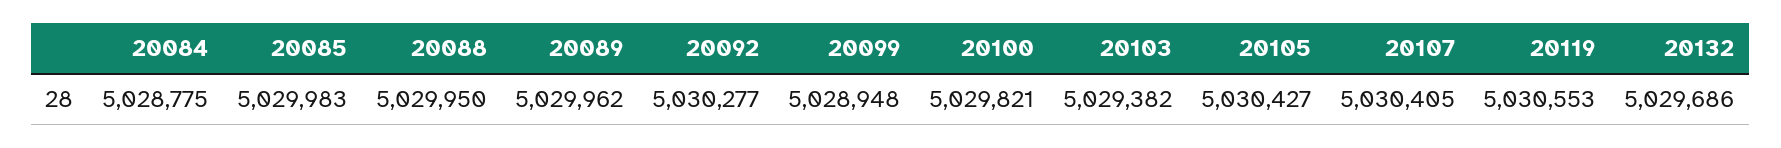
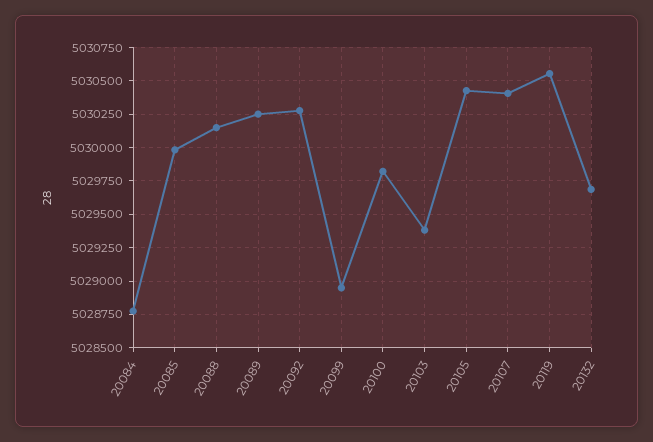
20088: 5029950 -> 5030150
20089: 5029962 -> 5030250

